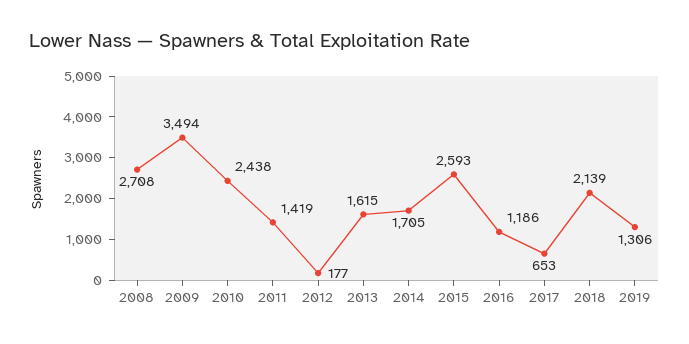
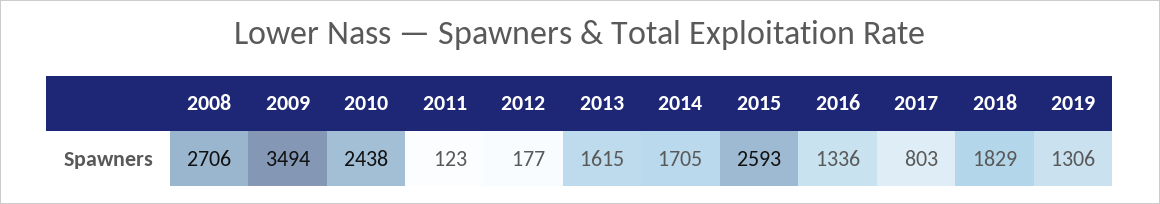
2008: 2708 -> 2706
2011: 1419 -> 123
2016: 1186 -> 1336
2017: 653 -> 803
2018: 2139 -> 1829

